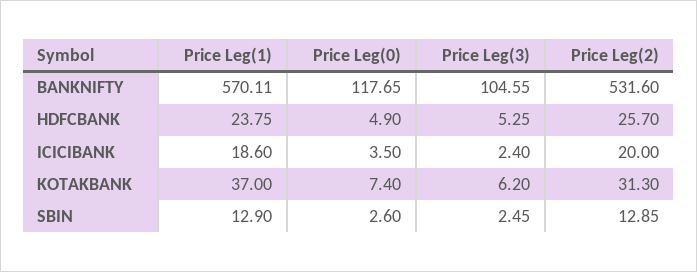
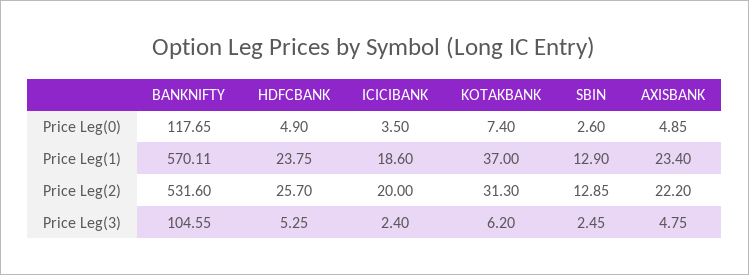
Price Leg(0), AXISBANK: none -> 4.85
Price Leg(1), AXISBANK: none -> 23.4
Price Leg(2), AXISBANK: none -> 22.2
Price Leg(3), AXISBANK: none -> 4.75

